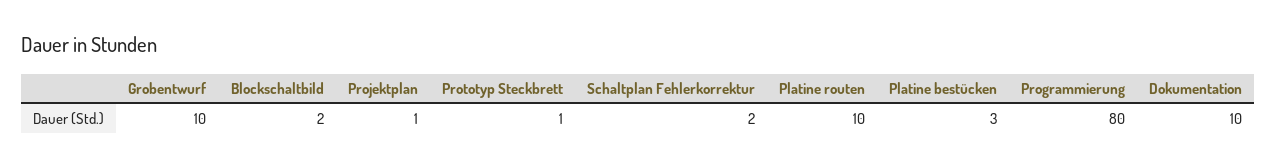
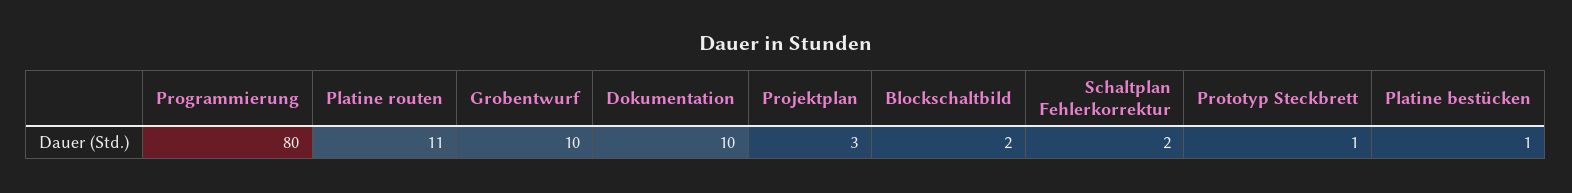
Projektplan: 1 -> 3
Platine routen: 10 -> 11
Platine bestücken: 3 -> 1

